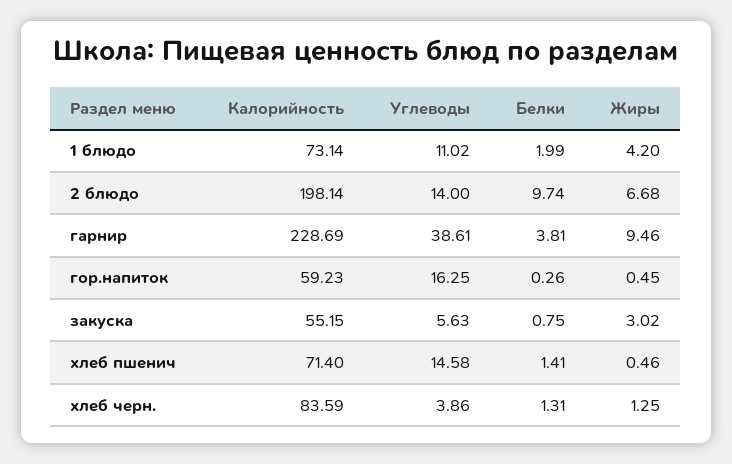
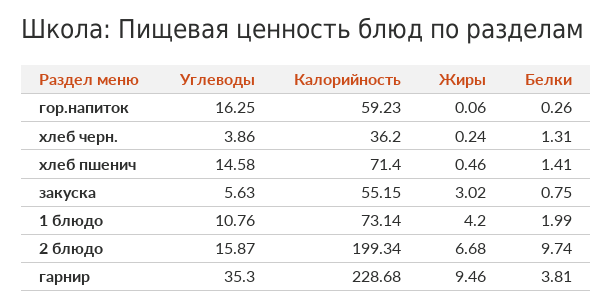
Углеводы, 1 блюдо: 11.02 -> 10.76
Калорийность, 2 блюдо: 198.14 -> 199.34
Углеводы, 2 блюдо: 14 -> 15.87
Калорийность, гарнир: 228.69 -> 228.68
Углеводы, гарнир: 38.61 -> 35.3
Жиры, гор.напиток: 0.45 -> 0.06
Калорийность, хлеб черн.: 83.59 -> 36.2
Жиры, хлеб черн.: 1.25 -> 0.24

